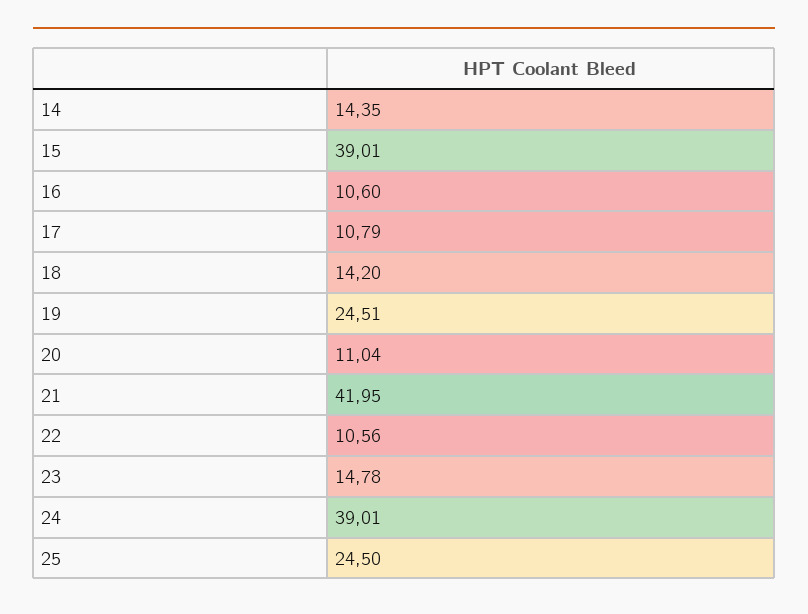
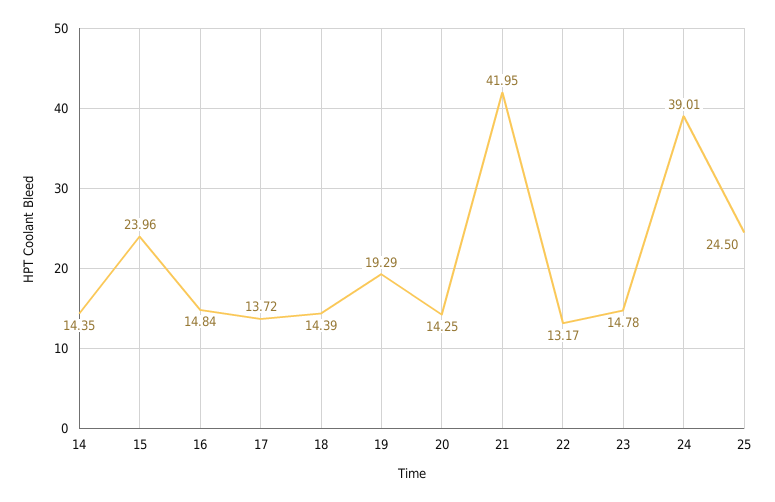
15: 39.01 -> 23.96
16: 10.6 -> 14.84
17: 10.79 -> 13.72
18: 14.2 -> 14.39
19: 24.51 -> 19.29
20: 11.04 -> 14.25
22: 10.56 -> 13.17

